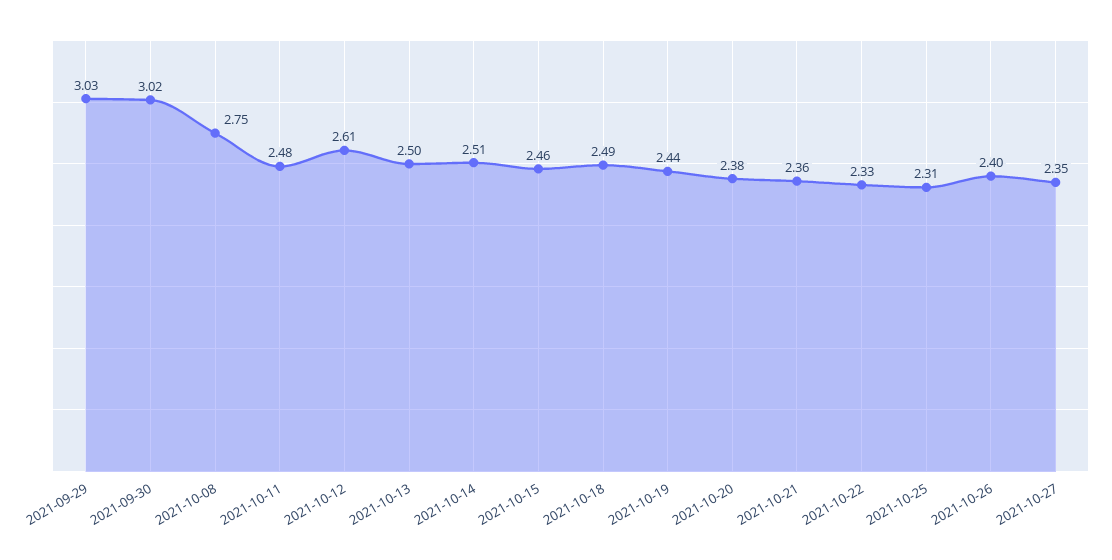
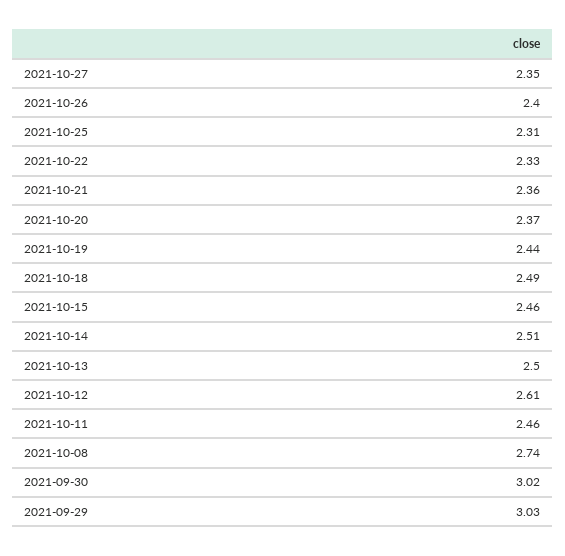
2021-10-08: 2.75 -> 2.74
2021-10-11: 2.48 -> 2.46
2021-10-20: 2.38 -> 2.37

